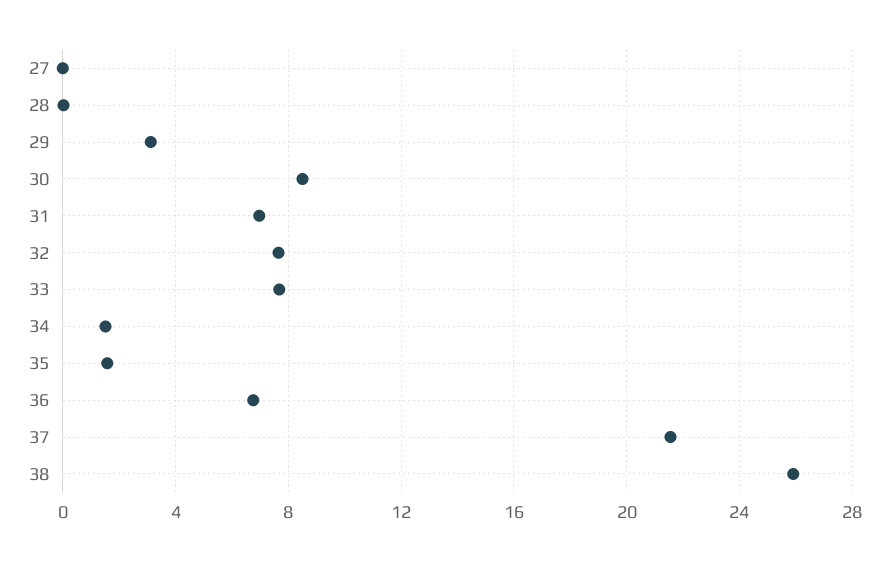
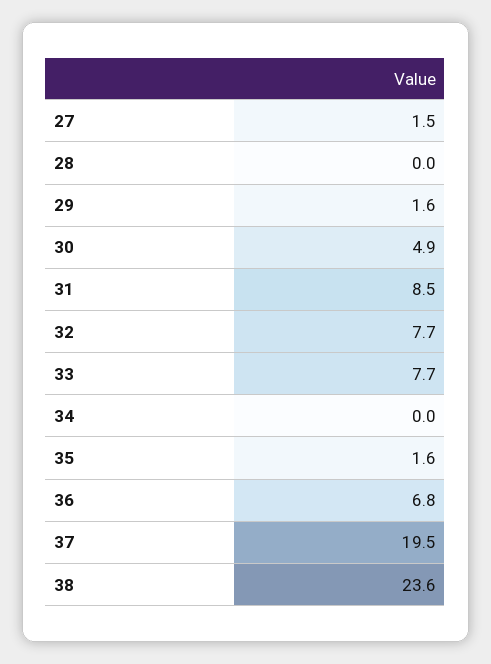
27: 0 -> 1.5
29: 3 -> 1.6
30: 8.5 -> 4.9
31: 7 -> 8.5
34: 1.5 -> 0
37: 21.5 -> 19.5
38: 26 -> 23.6

